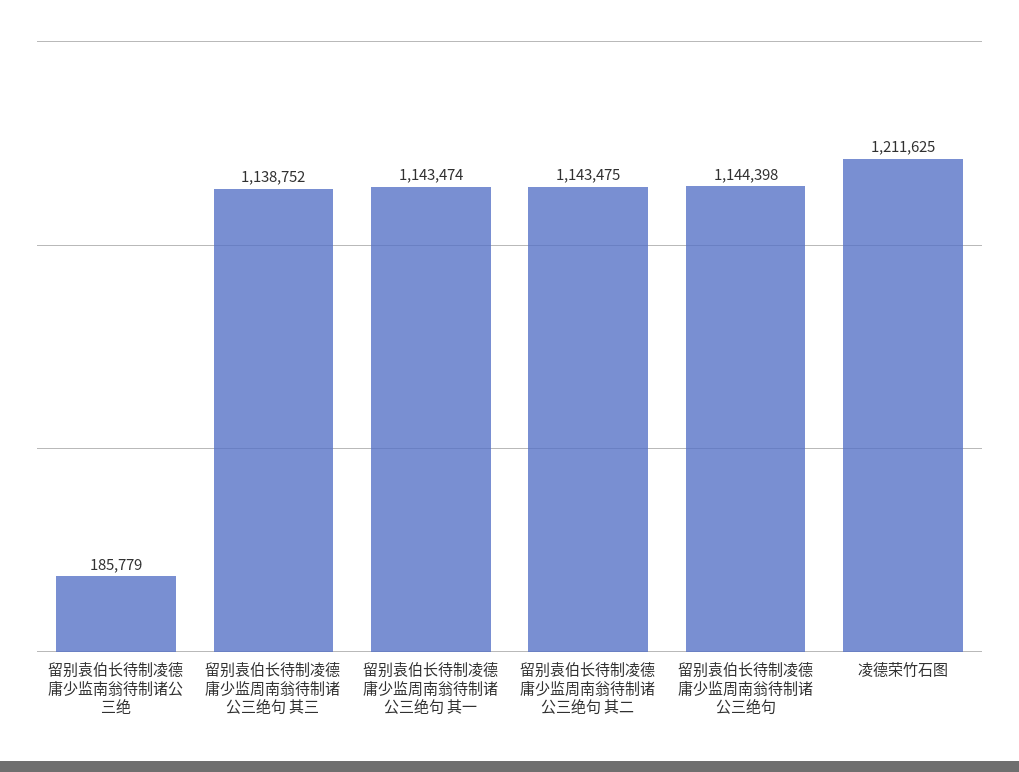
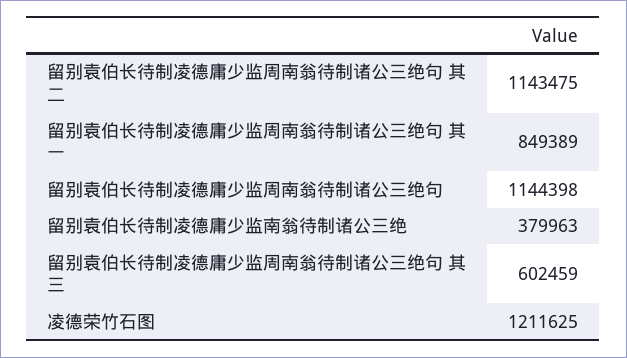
留别袁伯长待制凌德庸少监南翁待制诸公三绝: 185779 -> 379963
留别袁伯长待制凌德庸少监周南翁待制诸公三绝句 其三: 1138752 -> 602459
留别袁伯长待制凌德庸少监周南翁待制诸公三绝句 其一: 1143474 -> 849389

